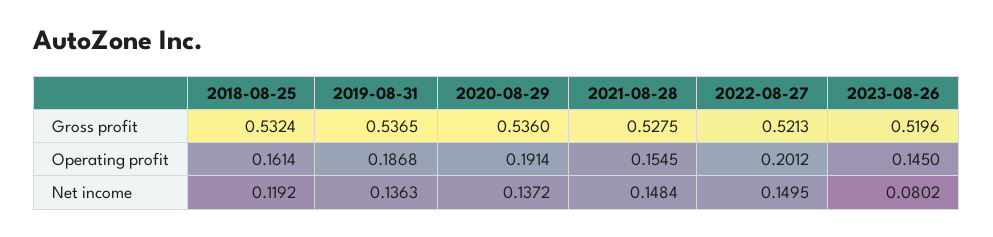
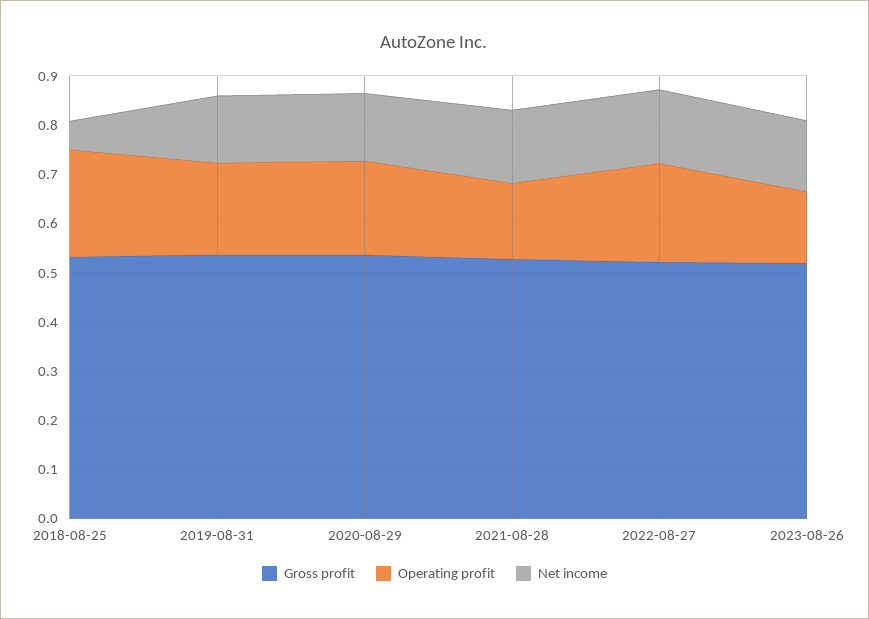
Operating profit, 2018-08-25: 0.1614 -> 0.22
Net income, 2018-08-25: 0.1192 -> 0.06
Net income, 2023-08-26: 0.0802 -> 0.14

